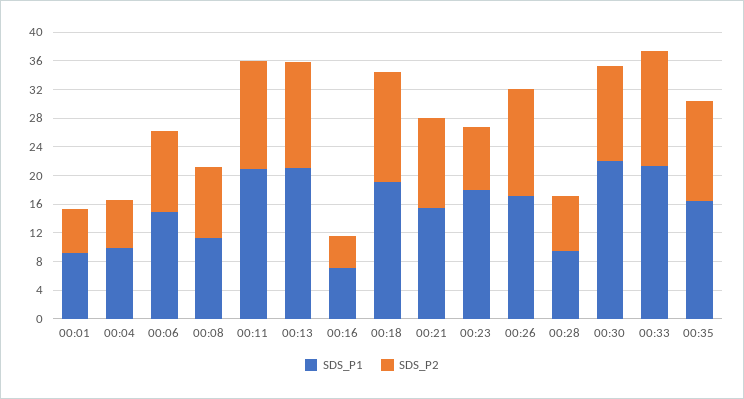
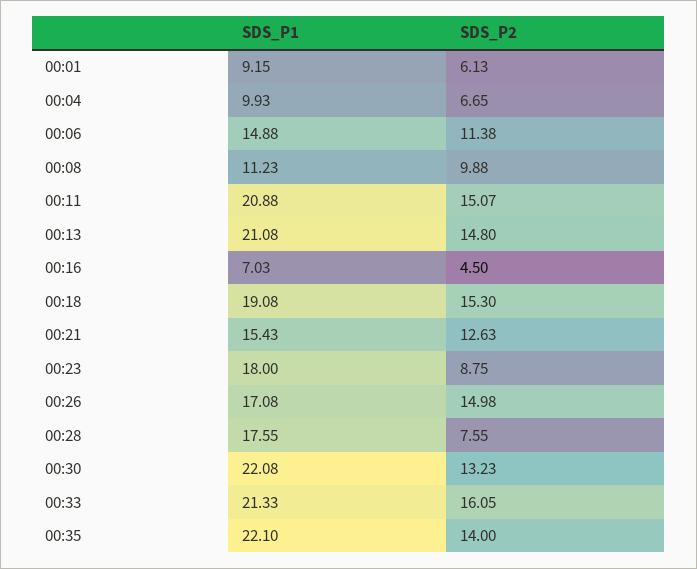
SDS_P1, 00:28: 10 -> 17.55
SDS_P1, 00:35: 16 -> 22.1

